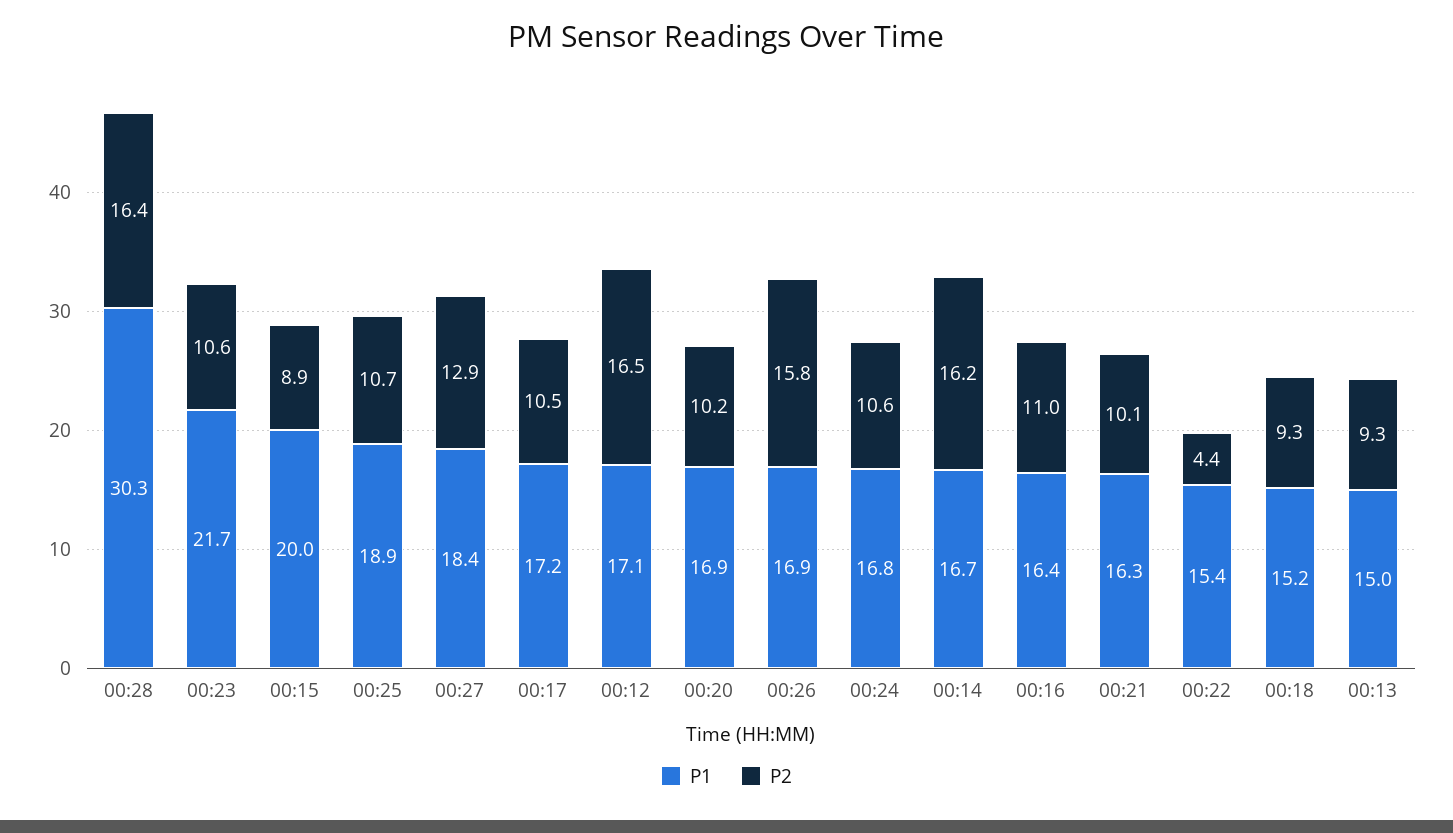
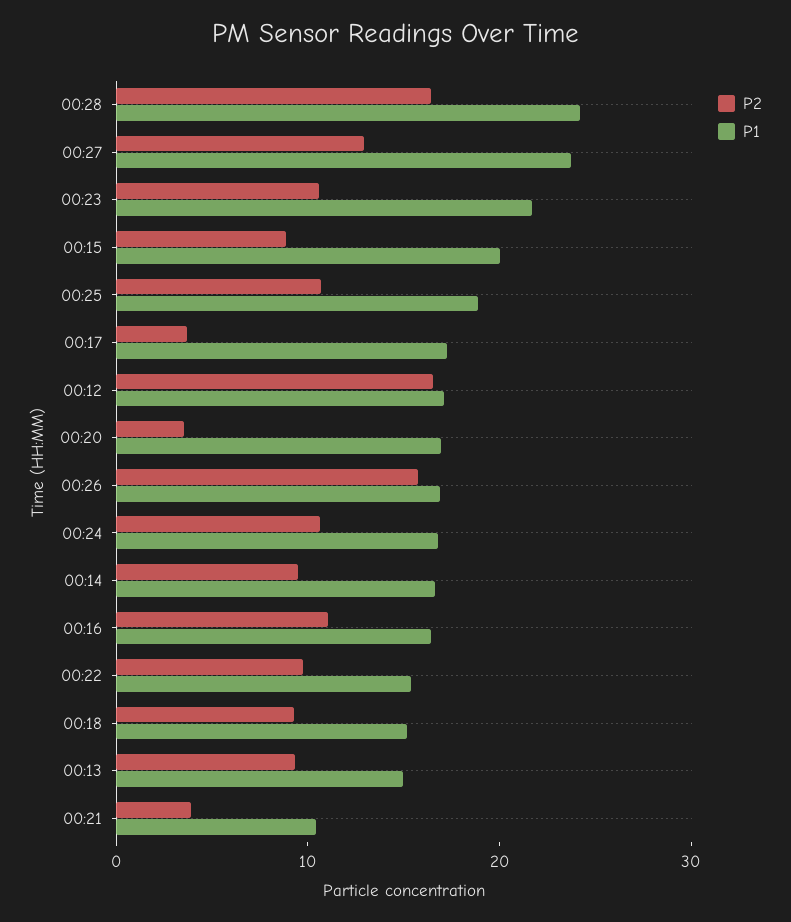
P1, 00:28: 30.3 -> 24
P1, 00:27: 18.4 -> 24
P2, 00:17: 10.5 -> 4
P2, 00:20: 10.2 -> 4
P2, 00:14: 16.2 -> 10
P1, 00:21: 16.3 -> 10
P2, 00:21: 10.1 -> 4
P2, 00:22: 4.4 -> 10

